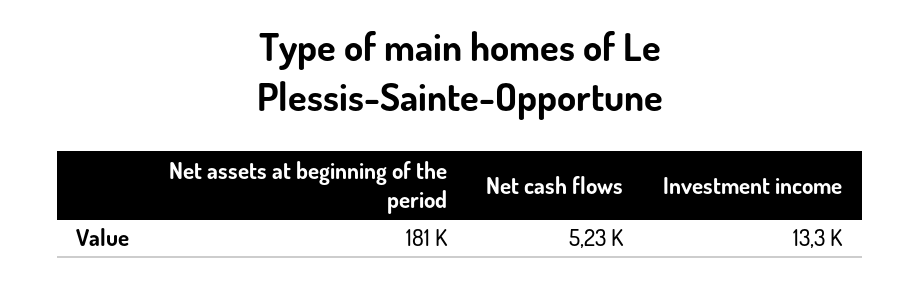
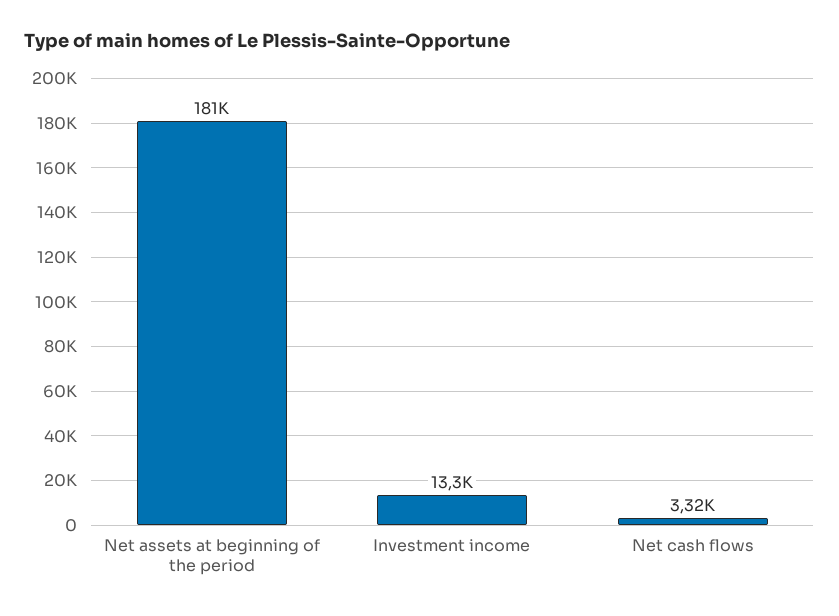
Net cash flows: 5230 -> 3320

